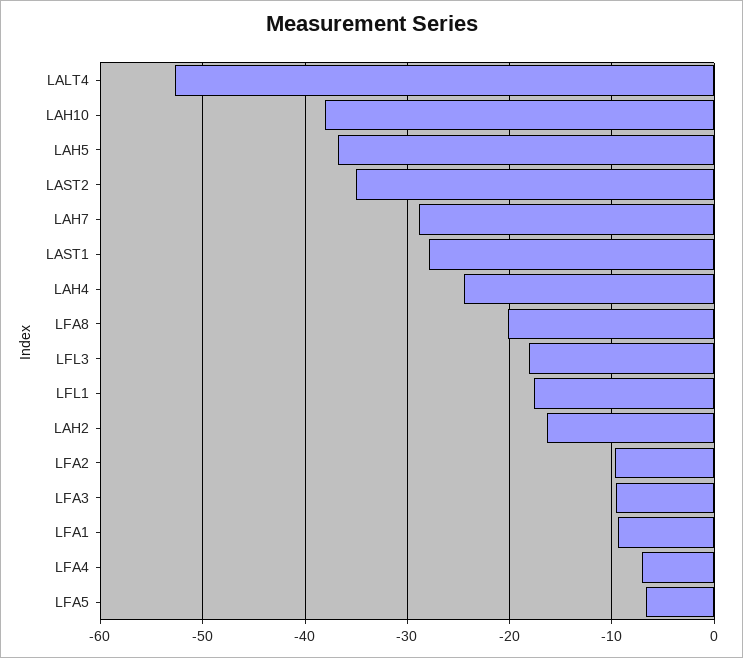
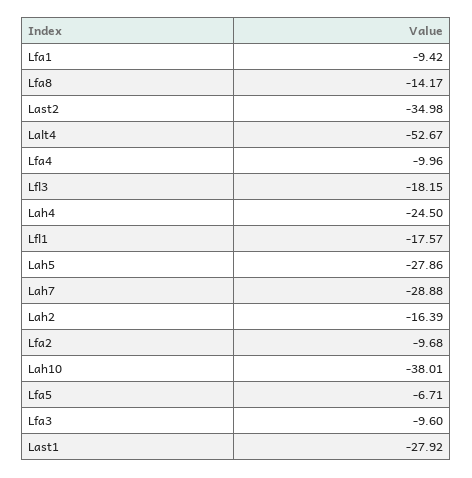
LAH5: -37 -> -27.86
LFA8: -20 -> -14.17
LFA4: -7 -> -9.96

